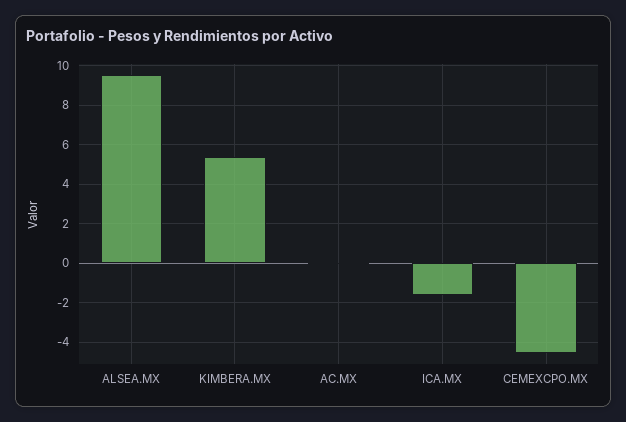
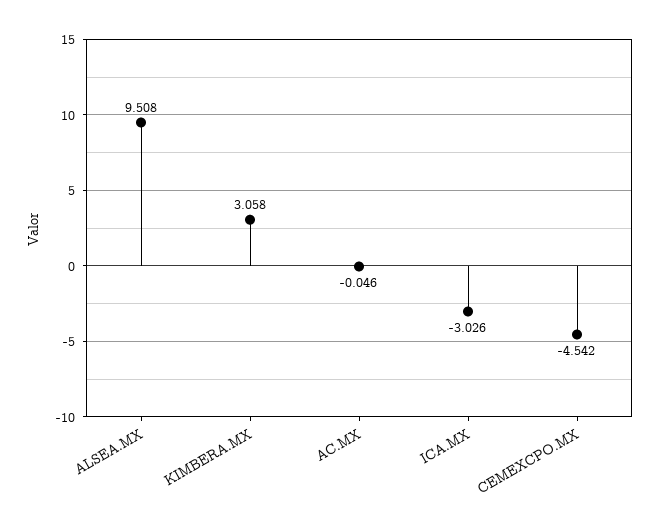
KIMBERA.MX: 5.5 -> 3.058
ICA.MX: -1.5 -> -3.026

